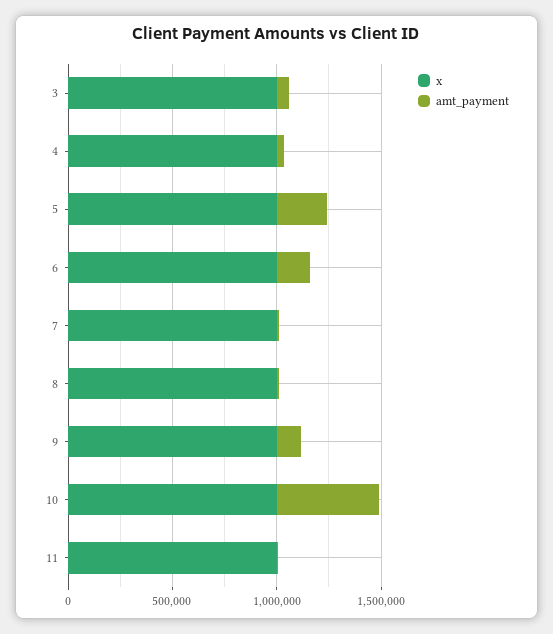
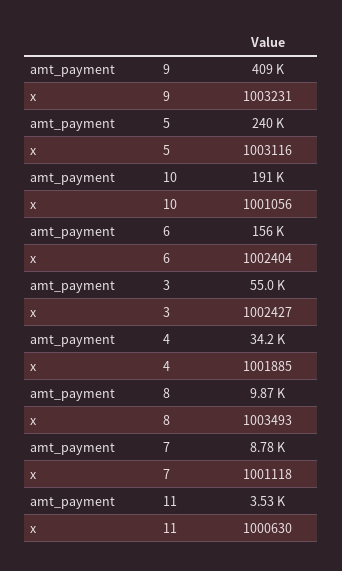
amt_payment, 9: 100000 -> 409000
amt_payment, 10: 500000 -> 191000

